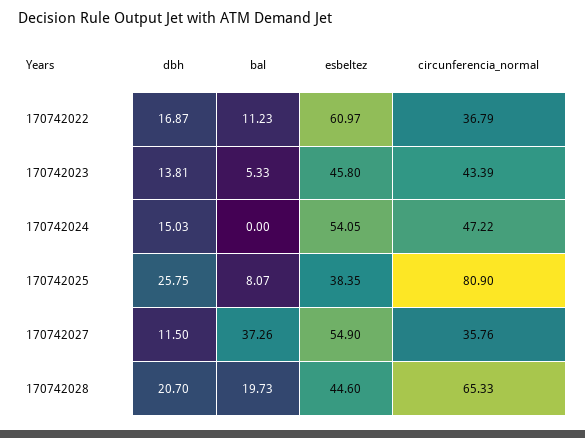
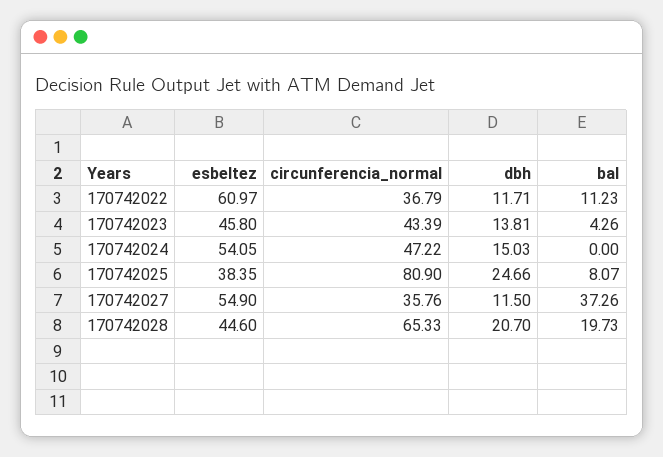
dbh, 170742022: 16.87 -> 11.71
bal, 170742023: 5.33 -> 4.26
dbh, 170742025: 25.75 -> 24.66

